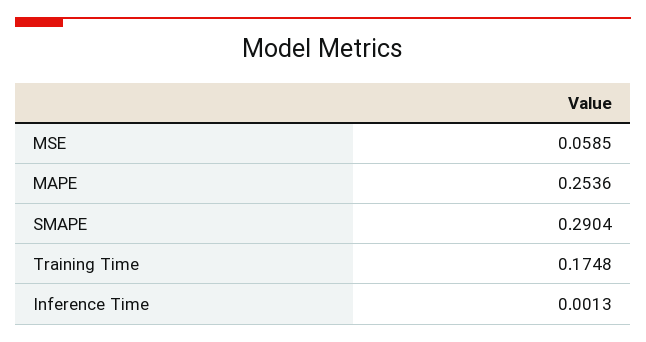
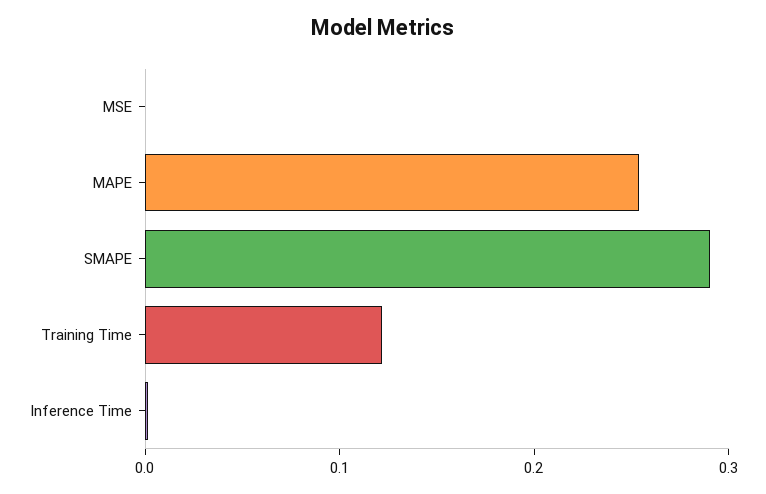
MSE: 0.0585 -> 0
Training Time: 0.1748 -> 0.12

